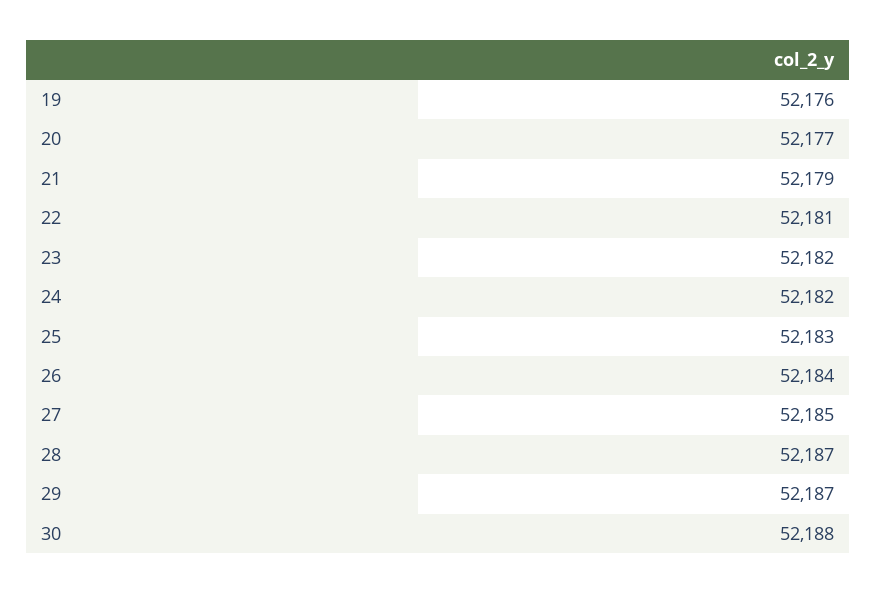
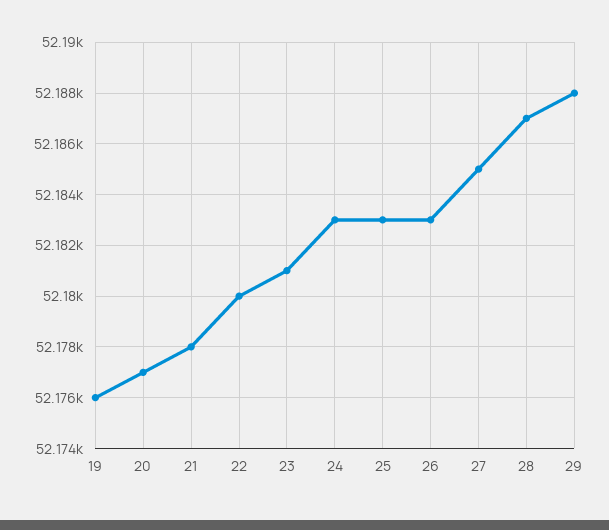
21: 52179 -> 52178
22: 52181 -> 52180
23: 52182 -> 52181
24: 52182 -> 52183
26: 52184 -> 52183
29: 52187 -> 52188
30: 52188 -> none

